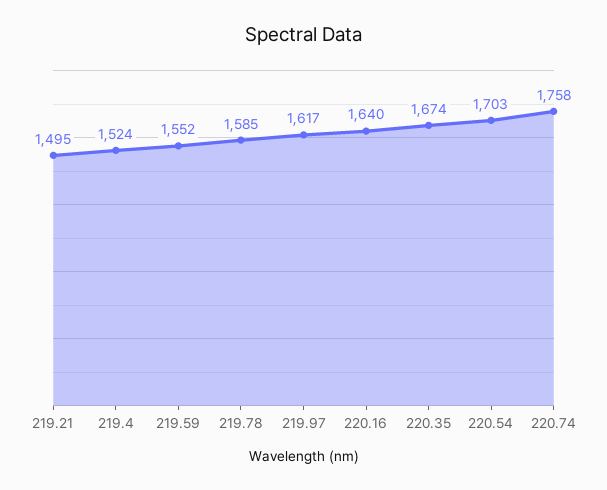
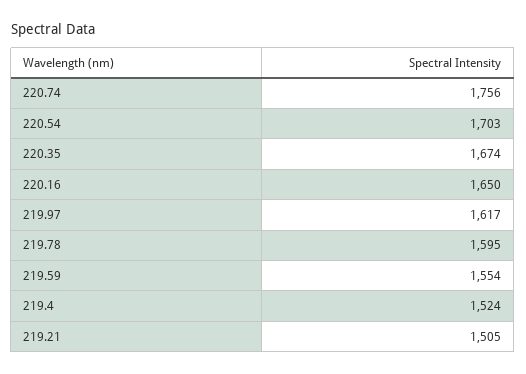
219.21: 1495 -> 1505
219.59: 1552 -> 1554
219.78: 1585 -> 1595
220.16: 1640 -> 1650
220.74: 1758 -> 1756

